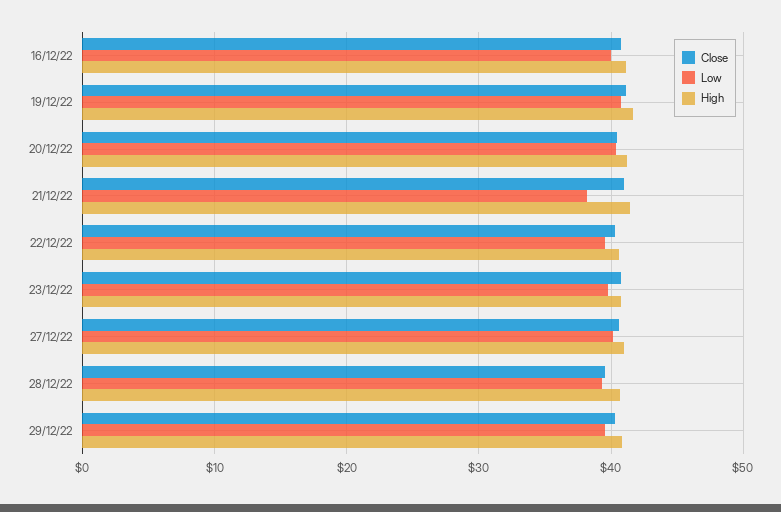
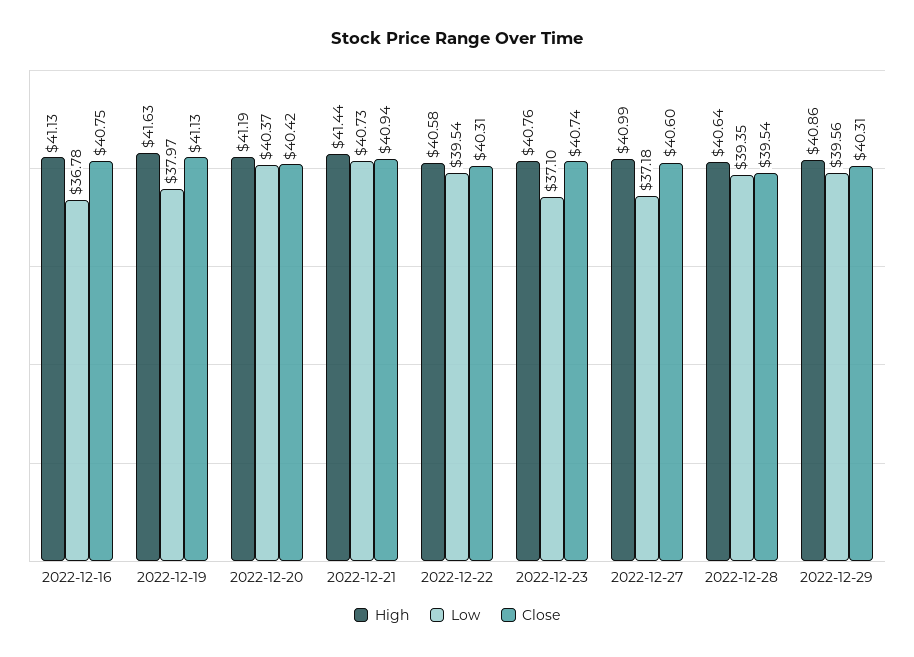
Low, 16/12/22: 40 -> 36.78
Low, 19/12/22: 41 -> 37.97
Low, 21/12/22: 38 -> 40.73
Low, 23/12/22: 40 -> 37.1
Low, 27/12/22: 40 -> 37.18

